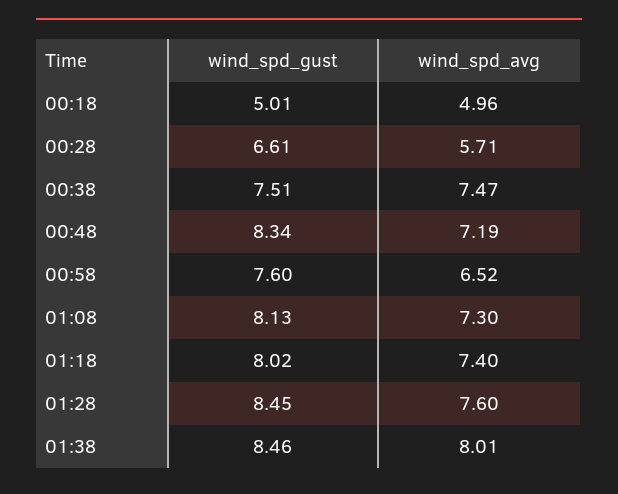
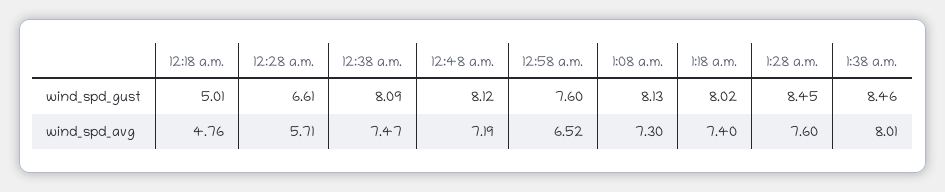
wind_spd_avg, 00:18: 4.96 -> 4.76
wind_spd_gust, 00:38: 7.51 -> 8.09
wind_spd_gust, 00:48: 8.34 -> 8.12

